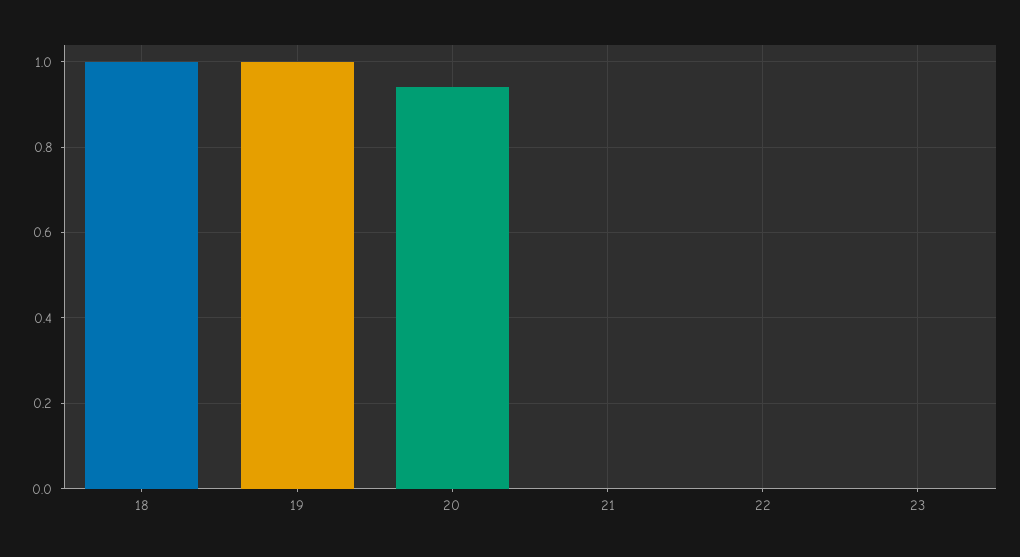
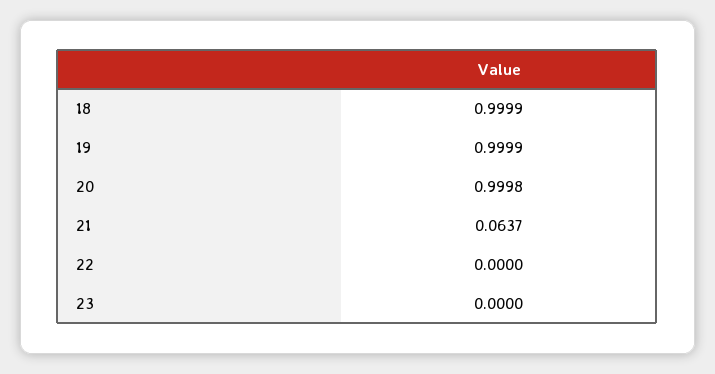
20: 0.94 -> 0.9998
21: 0 -> 0.0637

